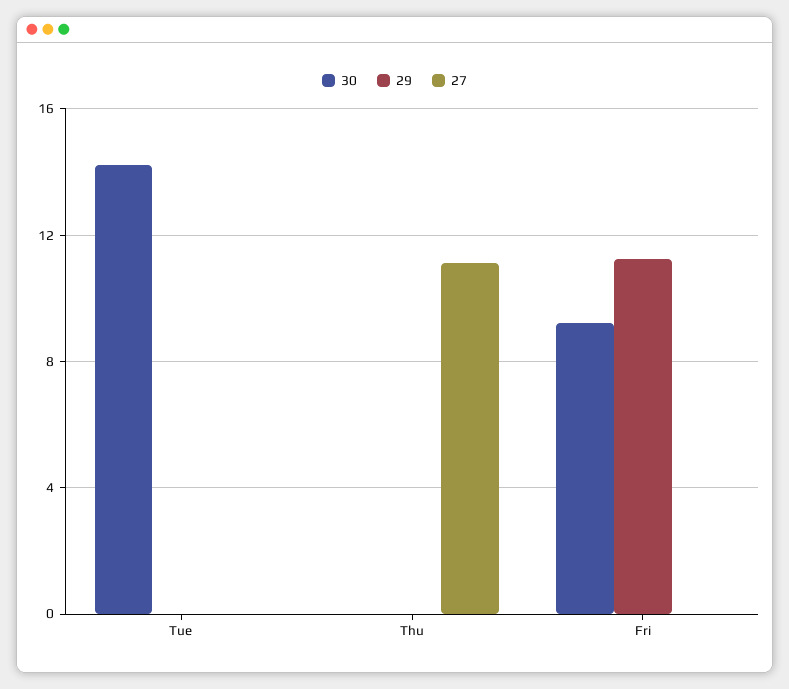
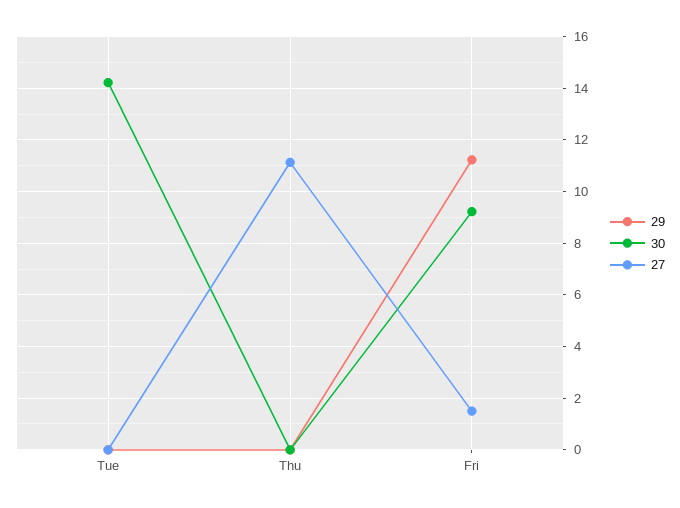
27, Fri: 0 -> 1.5

